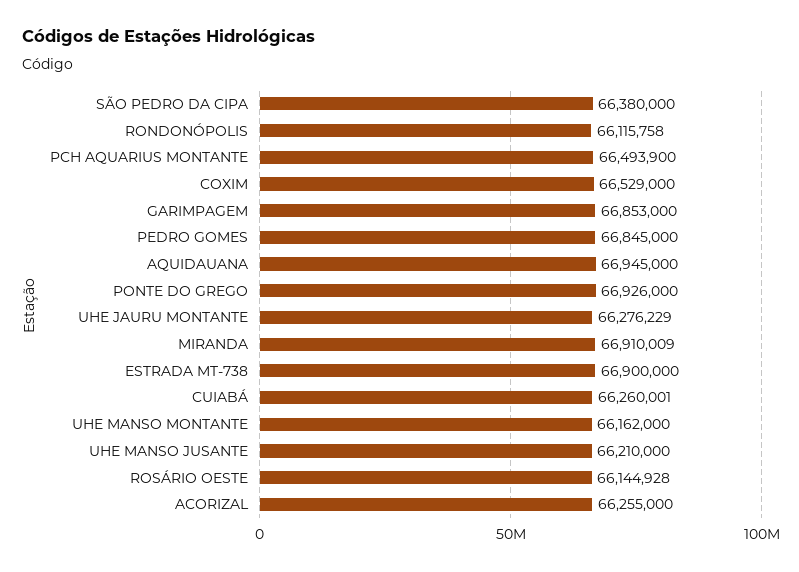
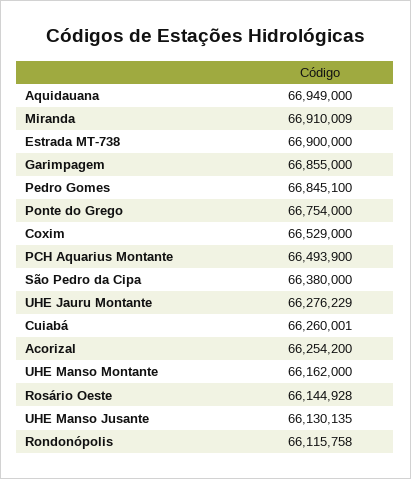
GARIMPAGEM: 66853000 -> 66855000
PEDRO GOMES: 66845000 -> 66845100
AQUIDAUANA: 66945000 -> 66949000
PONTE DO GREGO: 66926000 -> 66754000
UHE MANSO JUSANTE: 66210000 -> 66130135
ACORIZAL: 66255000 -> 66254200

